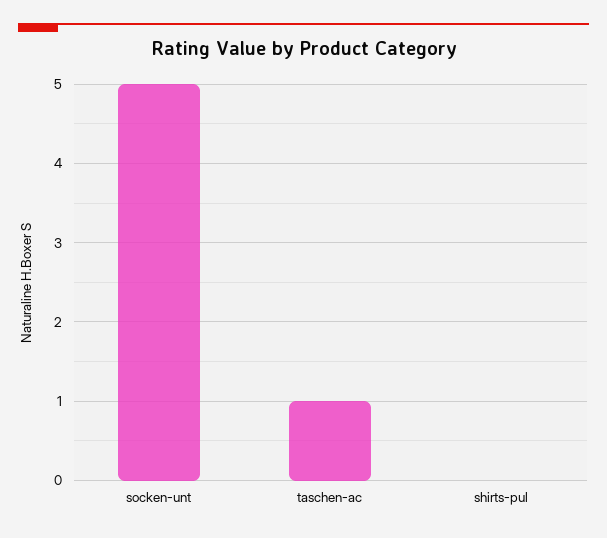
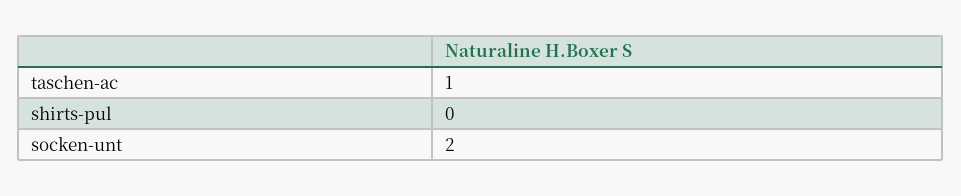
socken-unt: 5 -> 2

